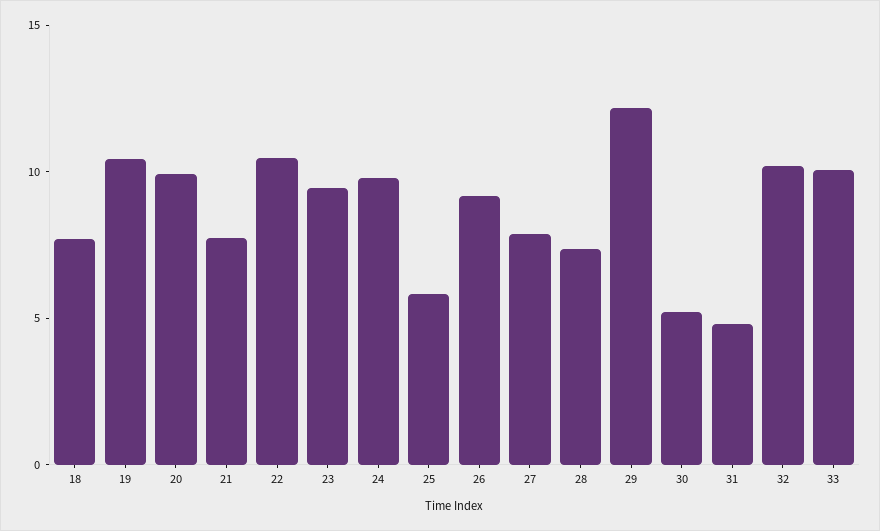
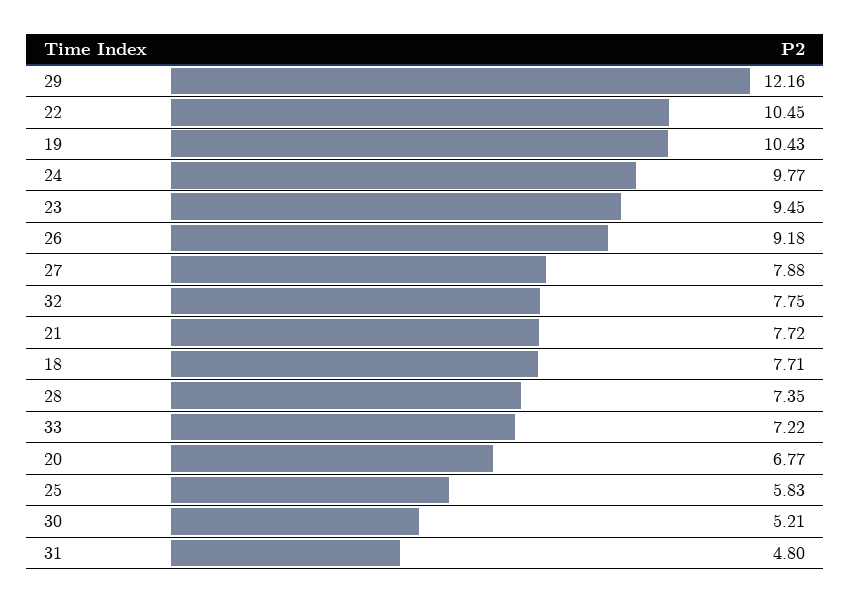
20: 10 -> 6.77
32: 10 -> 7.75
33: 10 -> 7.22

